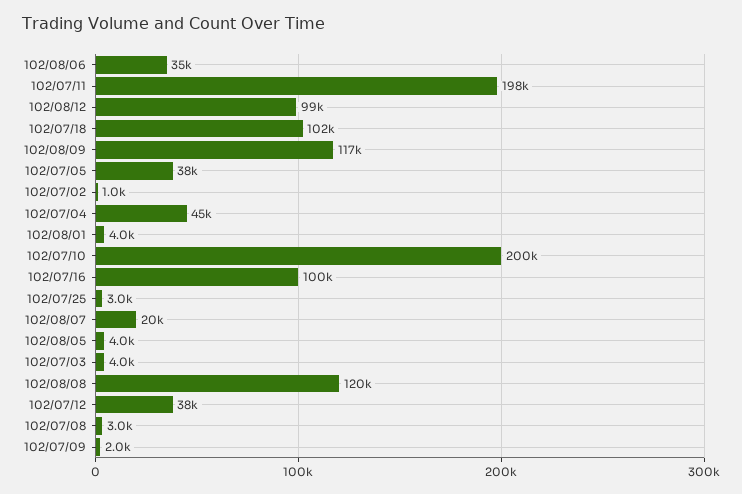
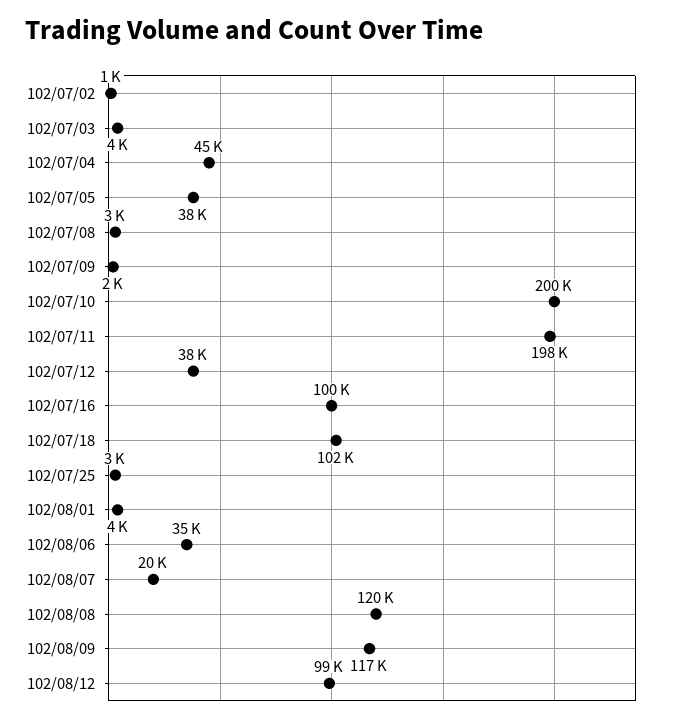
102/08/05: 4000 -> none

